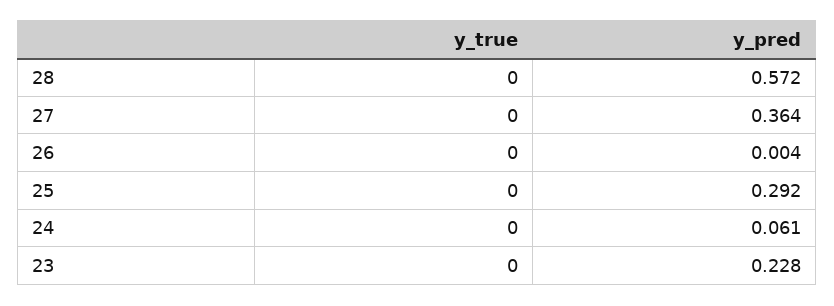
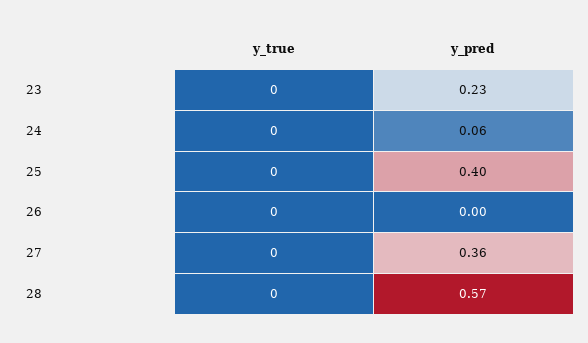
y_pred, 25: 0.292 -> 0.4

